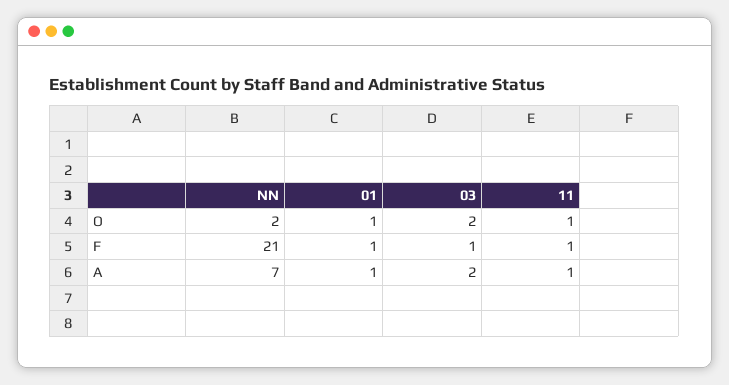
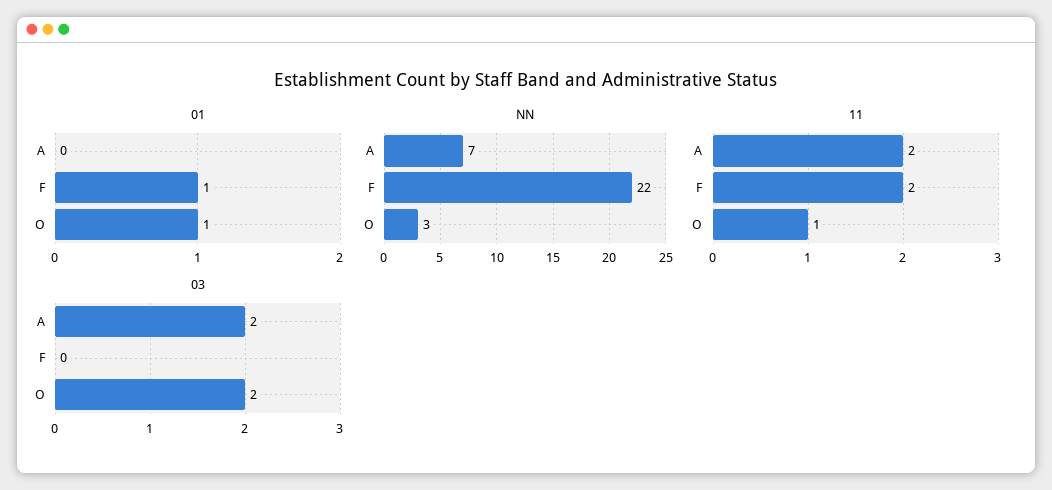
NN, O: 2 -> 3
NN, F: 21 -> 22
03, F: 1 -> 0
11, F: 1 -> 2
01, A: 1 -> 0
11, A: 1 -> 2

